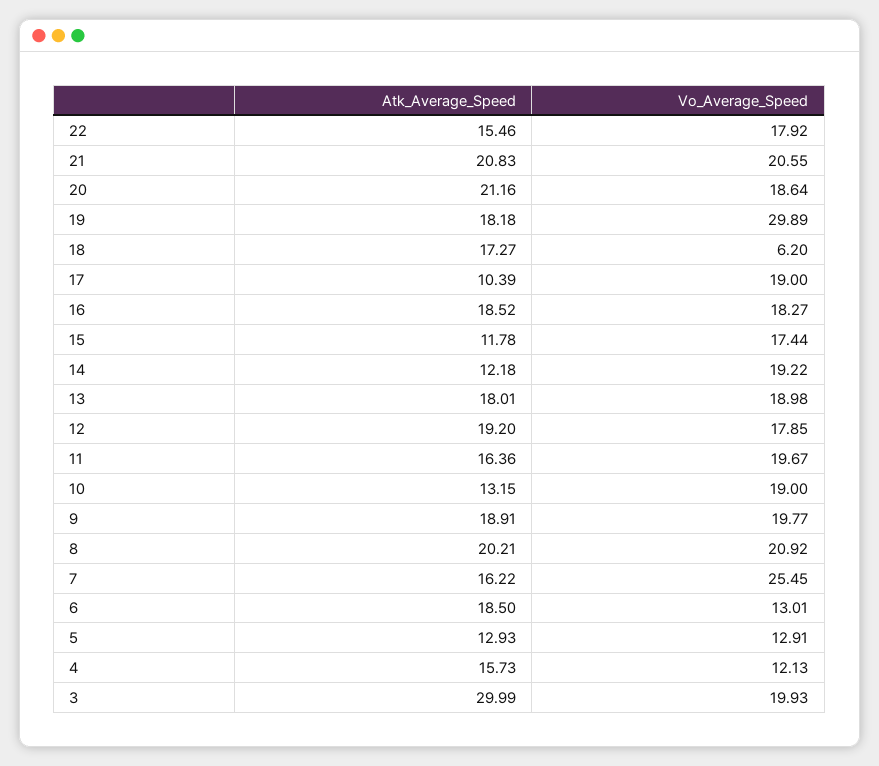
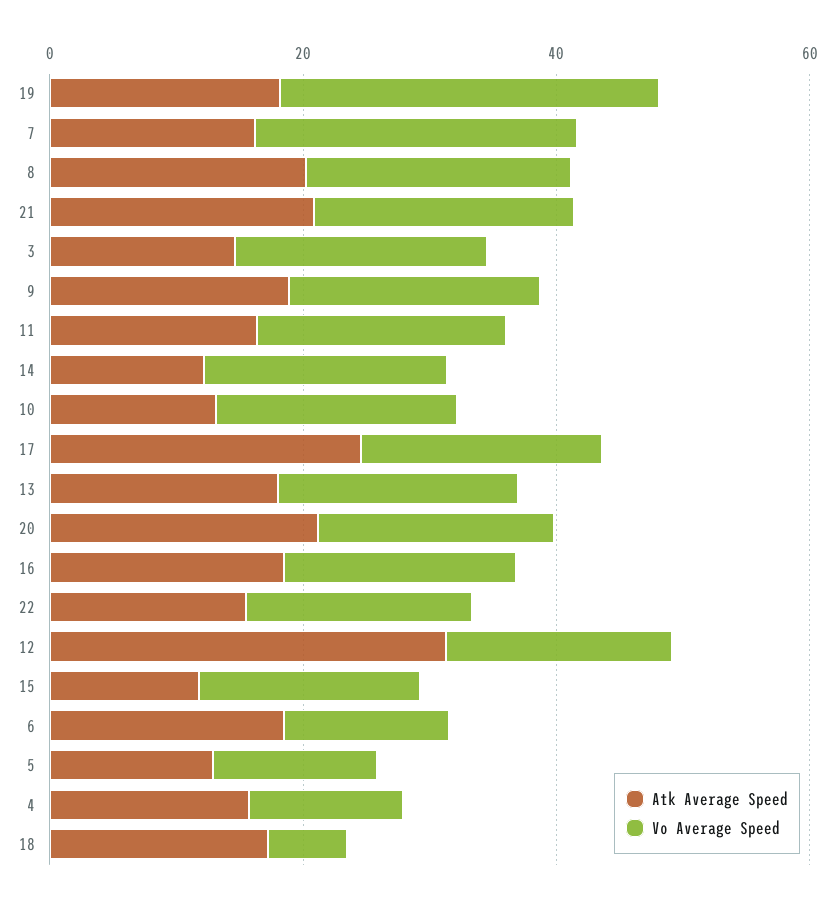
Atk_Average_Speed, 17: 10.39 -> 25
Atk_Average_Speed, 12: 19.2 -> 30
Atk_Average_Speed, 3: 29.99 -> 15

